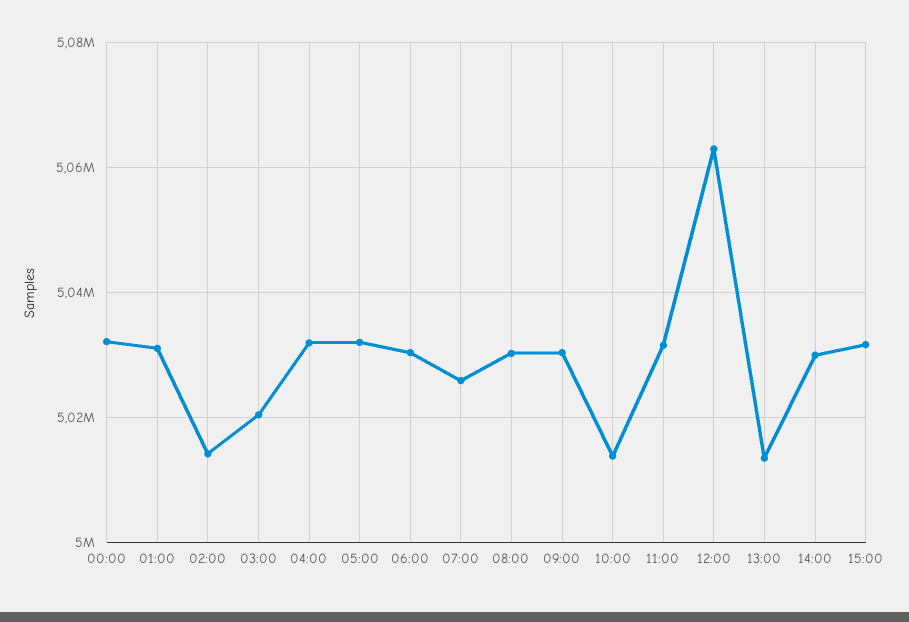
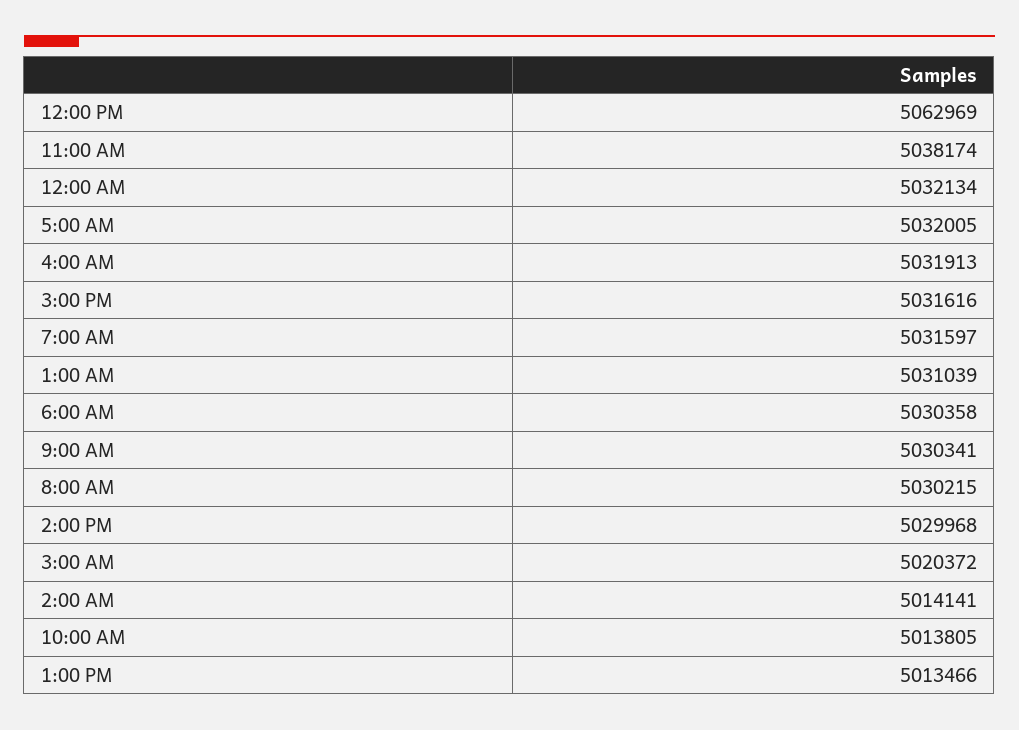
07:00: 5026000 -> 5031597
11:00: 5032000 -> 5038174

